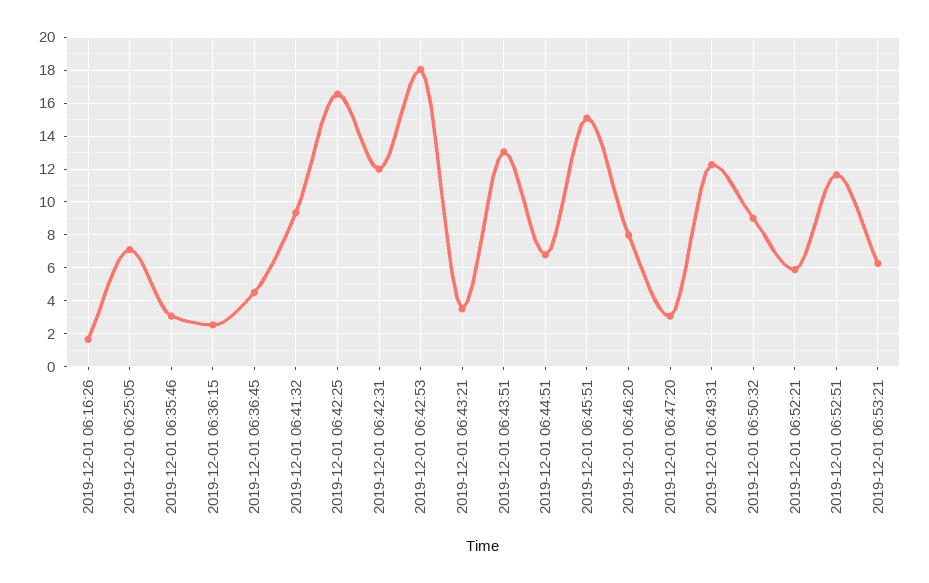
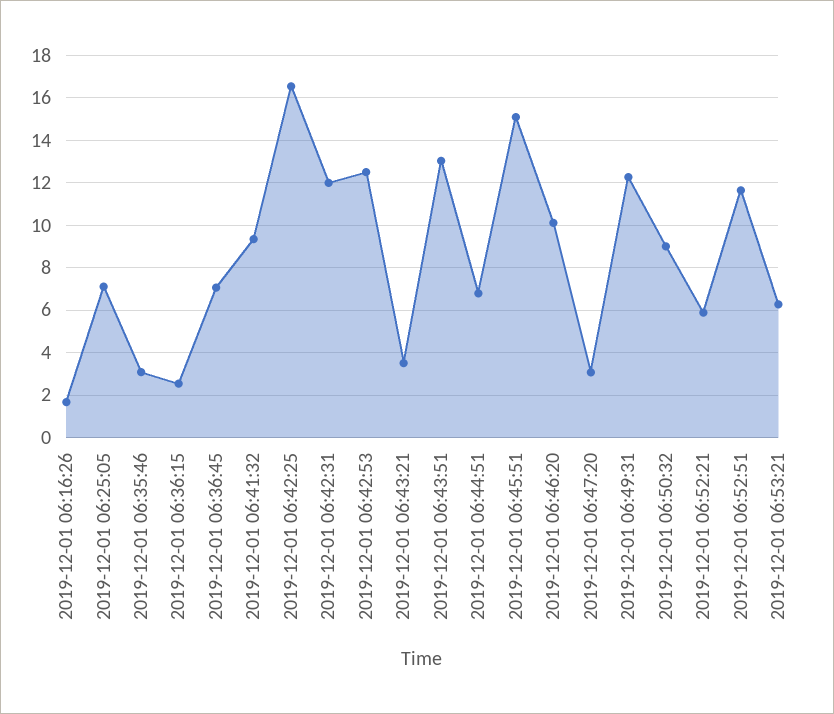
2019-12-01 06:36:45: 4.5 -> 7
2019-12-01 06:42:53: 18 -> 12.5
2019-12-01 06:46:20: 8 -> 10

